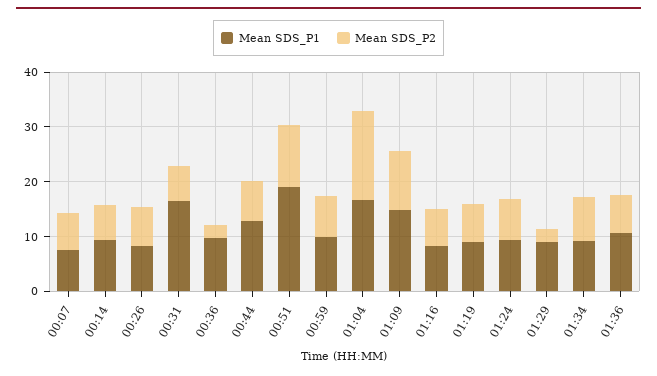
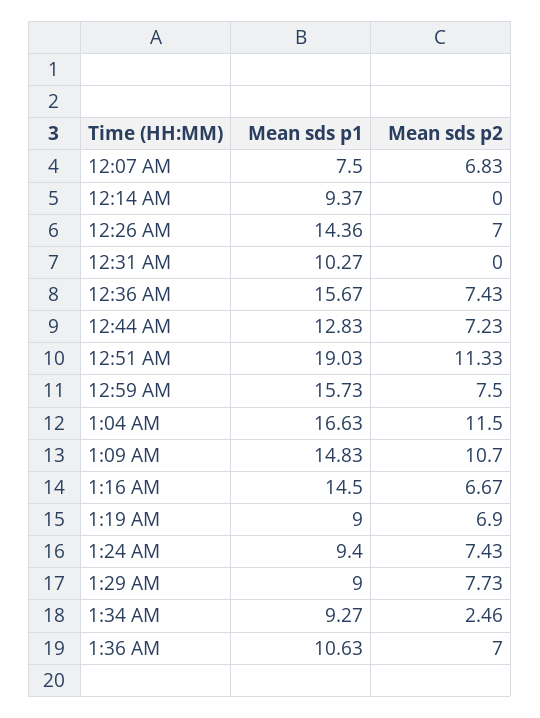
Mean SDS_P2, 00:14: 6 -> 0
Mean SDS_P1, 00:26: 8 -> 14.36
Mean SDS_P1, 00:31: 16 -> 10.27
Mean SDS_P2, 00:31: 6 -> 0
Mean SDS_P1, 00:36: 10 -> 15.67
Mean SDS_P2, 00:36: 2 -> 7.43
Mean SDS_P1, 00:59: 10 -> 15.73
Mean SDS_P2, 01:04: 16 -> 11.5
Mean SDS_P1, 01:16: 8 -> 14.5
Mean SDS_P2, 01:29: 2 -> 7.73
Mean SDS_P2, 01:34: 8 -> 2.46

